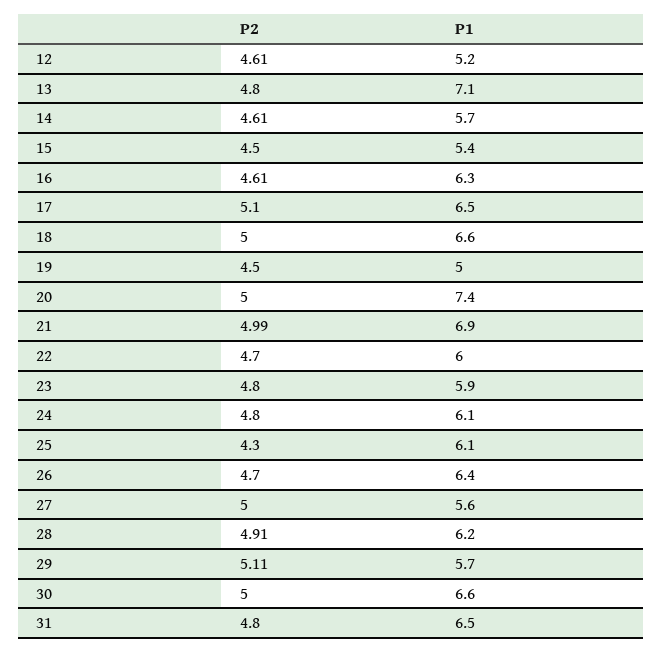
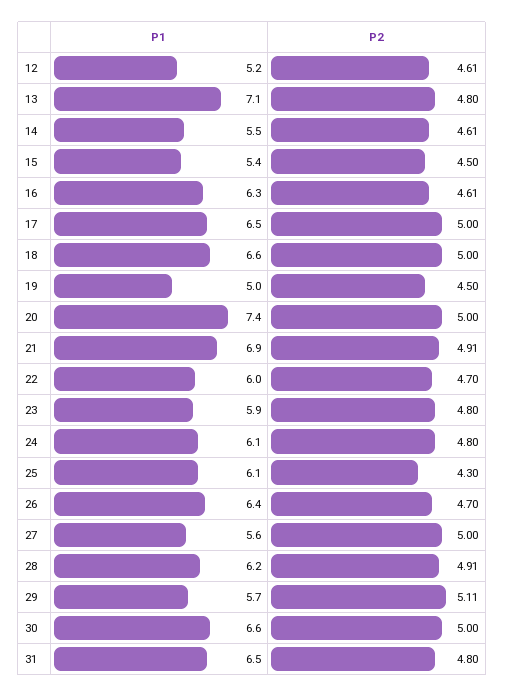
P1, 14: 5.7 -> 5.5
P2, 17: 5.1 -> 5
P2, 21: 4.99 -> 4.91

